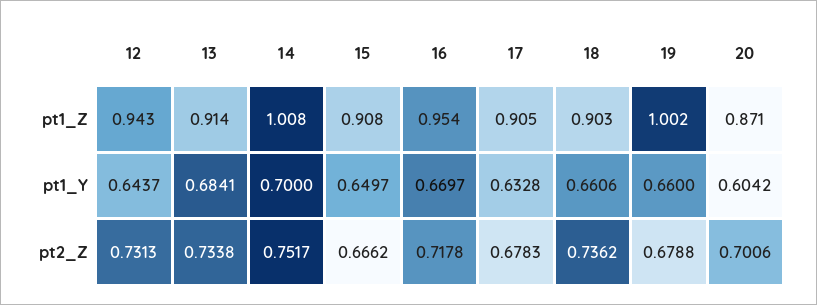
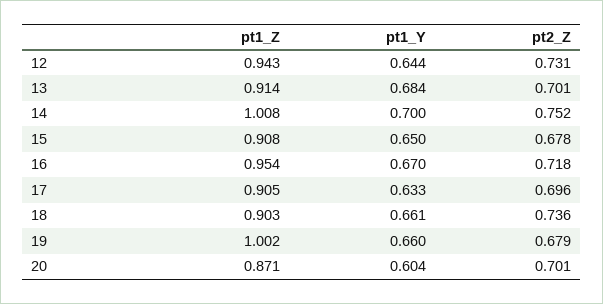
13, pt2_Z: 0.7338 -> 0.701
15, pt2_Z: 0.6662 -> 0.678
17, pt2_Z: 0.6783 -> 0.696

